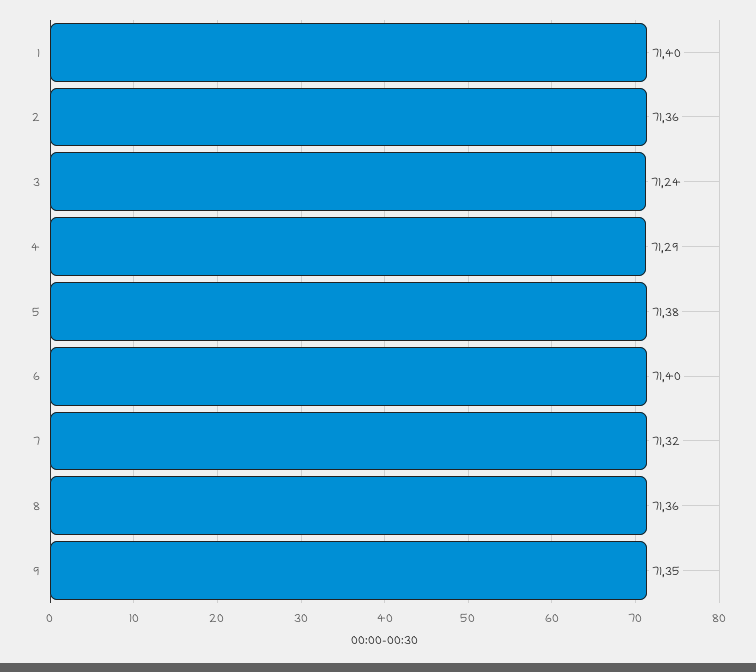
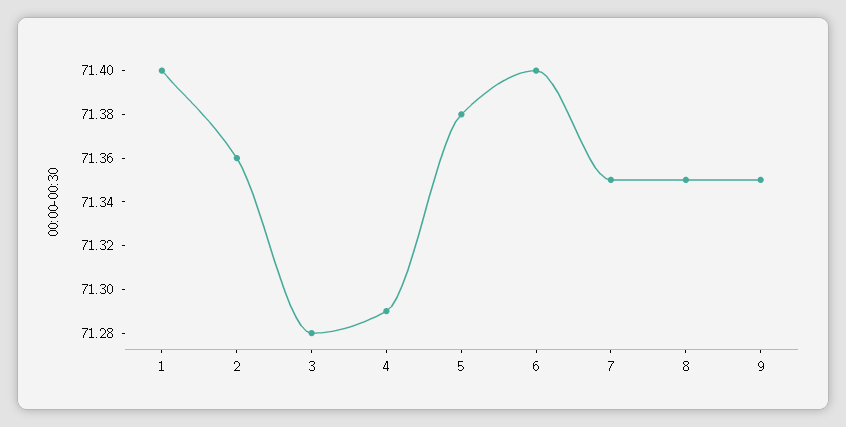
3: 71.24 -> 71.28
7: 71.32 -> 71.35
8: 71.36 -> 71.35

